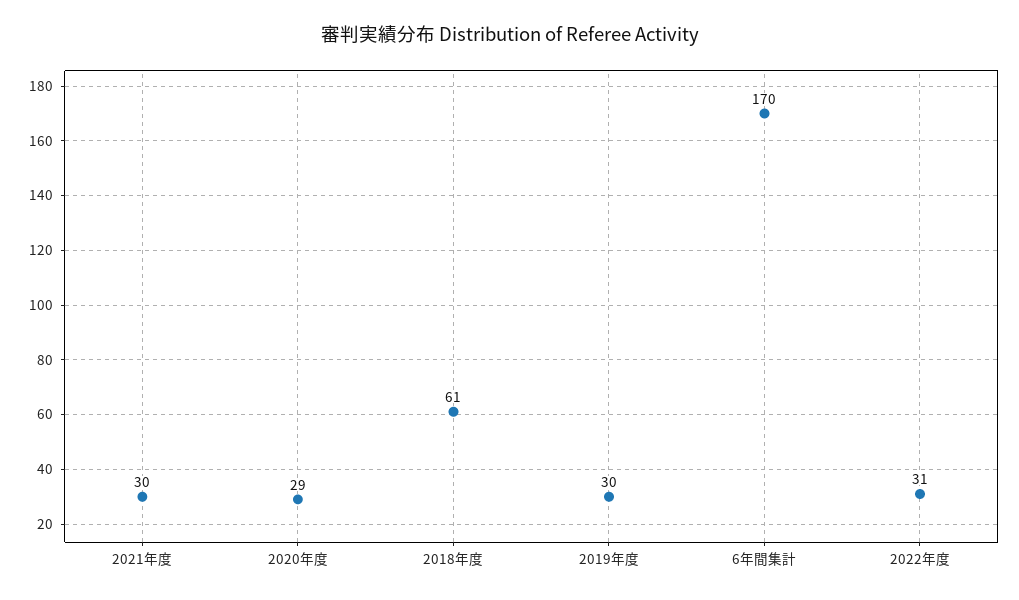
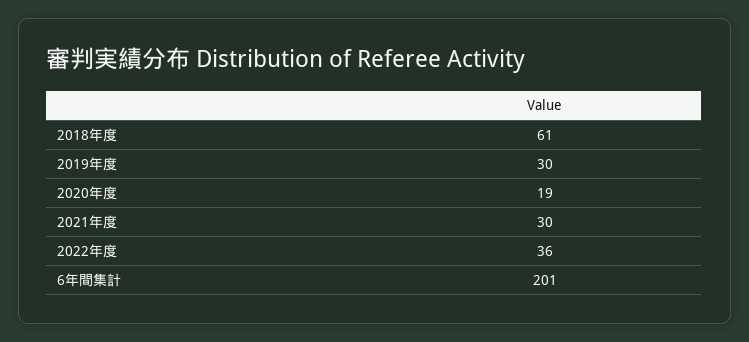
2020年度: 29 -> 19
6年間集計: 170 -> 201
2022年度: 31 -> 36

